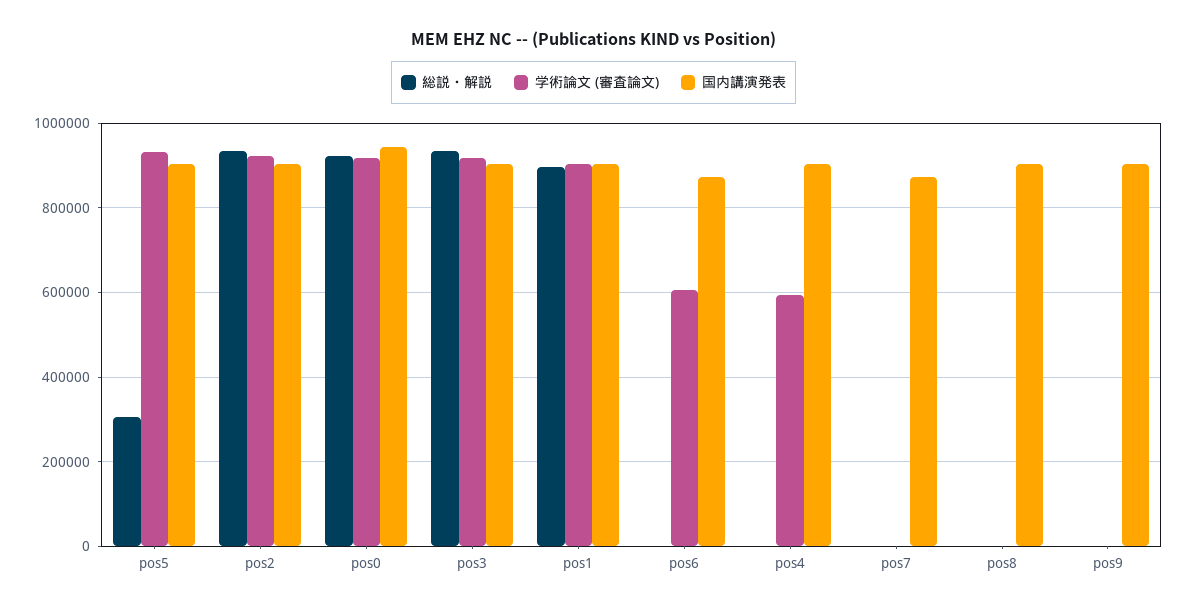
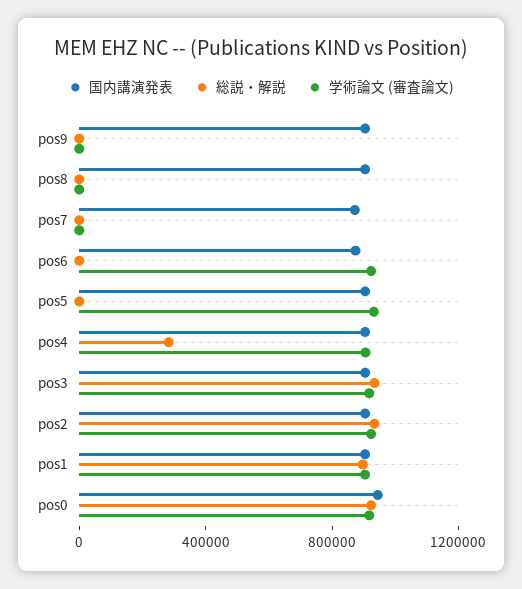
総説・解説, pos5: 300000 -> 0
学術論文 (審査論文), pos6: 600000 -> 900000
総説・解説, pos4: 0 -> 300000
学術論文 (審査論文), pos4: 600000 -> 900000

